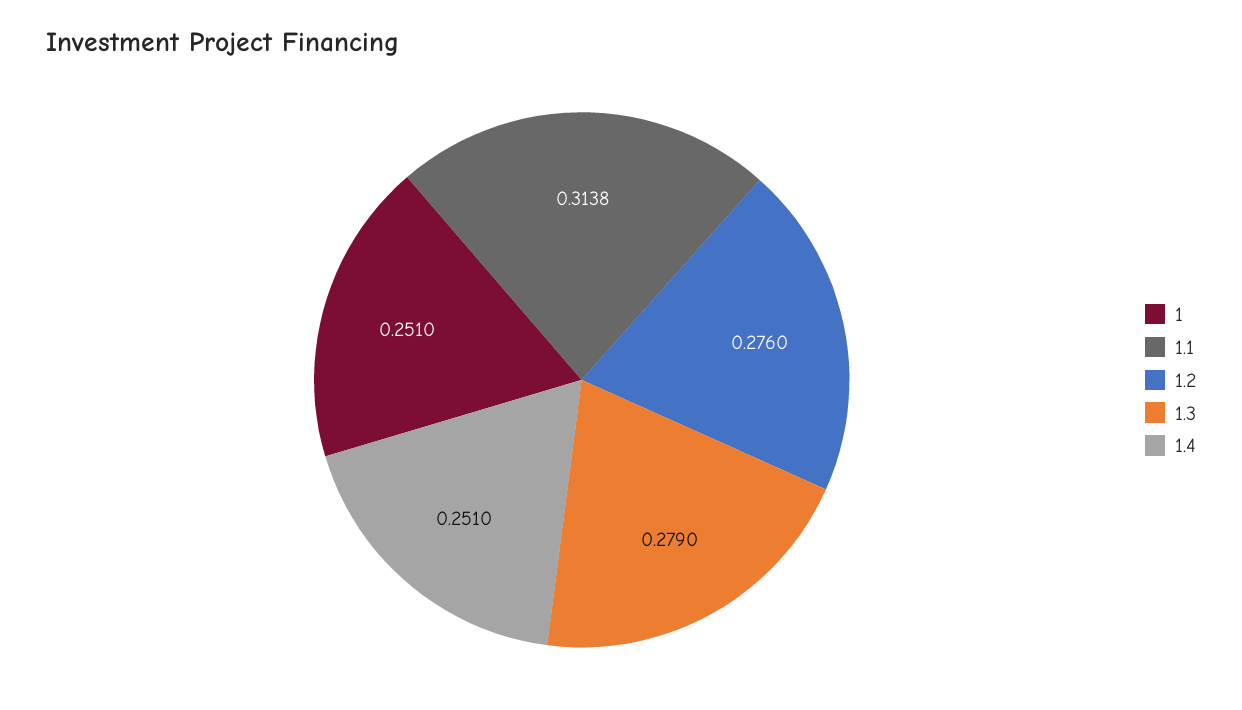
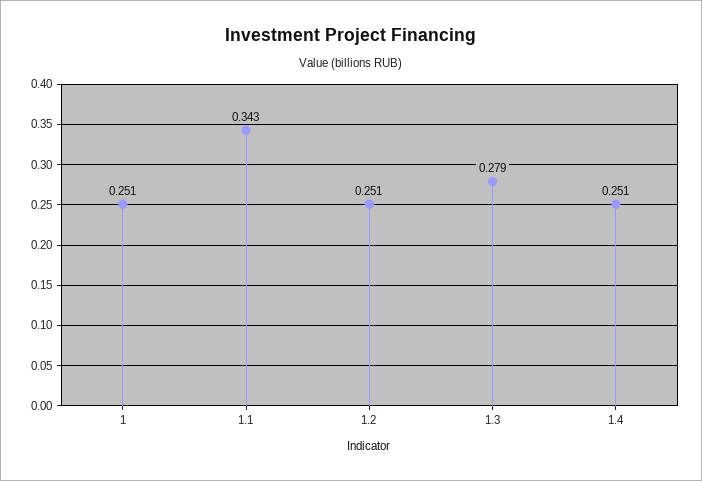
1.1: 0.3138 -> 0.343
1.2: 0.276 -> 0.251

